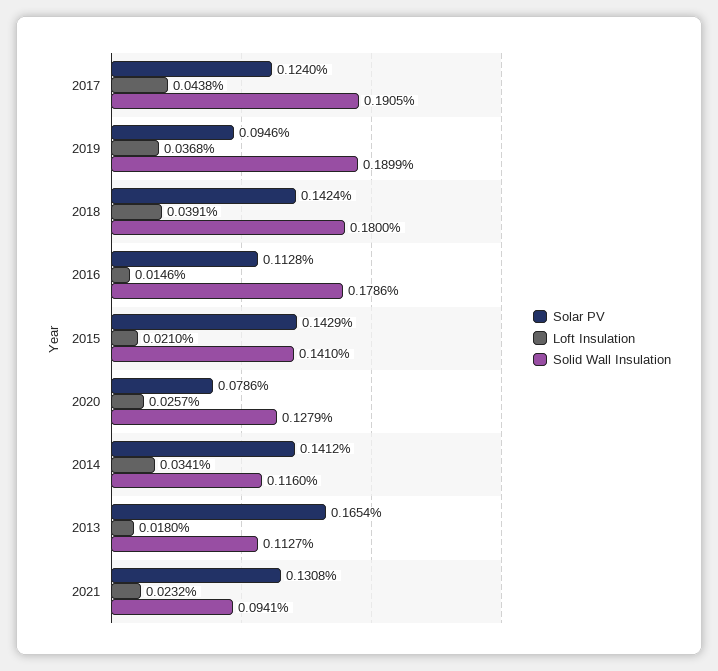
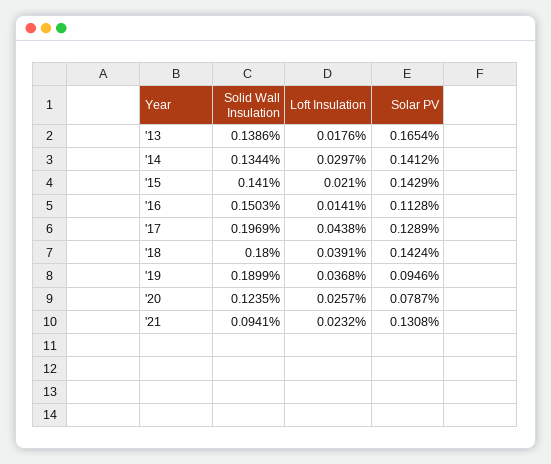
Solar PV, 2017: 0.124 -> 0.1289
Solid Wall Insulation, 2017: 0.1905 -> 0.1969
Loft Insulation, 2016: 0.0146 -> 0.0141
Solid Wall Insulation, 2016: 0.1786 -> 0.1503
Solar PV, 2020: 0.0786 -> 0.0787
Solid Wall Insulation, 2020: 0.1279 -> 0.1235
Loft Insulation, 2014: 0.0341 -> 0.0297
Solid Wall Insulation, 2014: 0.116 -> 0.1344
Loft Insulation, 2013: 0.018 -> 0.0176
Solid Wall Insulation, 2013: 0.1127 -> 0.1386

